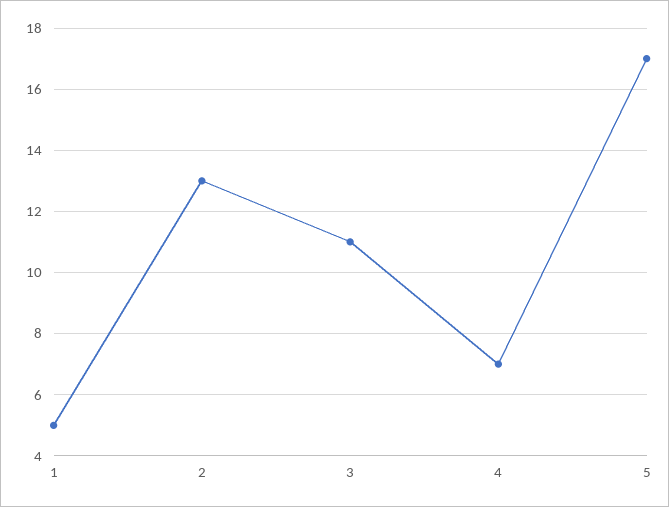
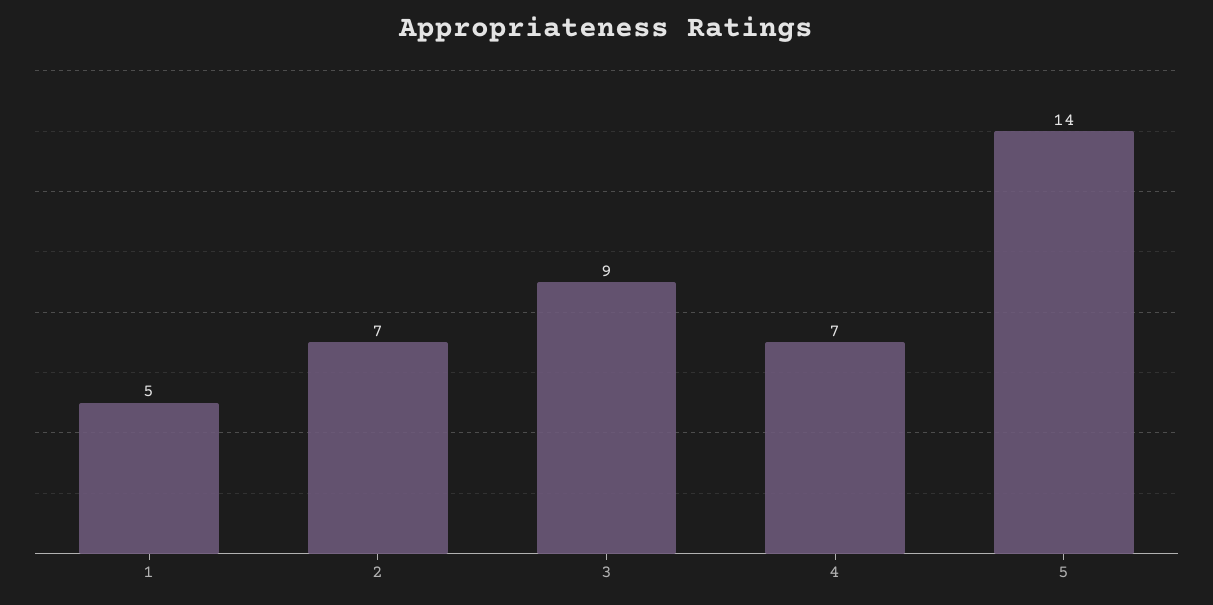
2: 13 -> 7
3: 11 -> 9
5: 17 -> 14

